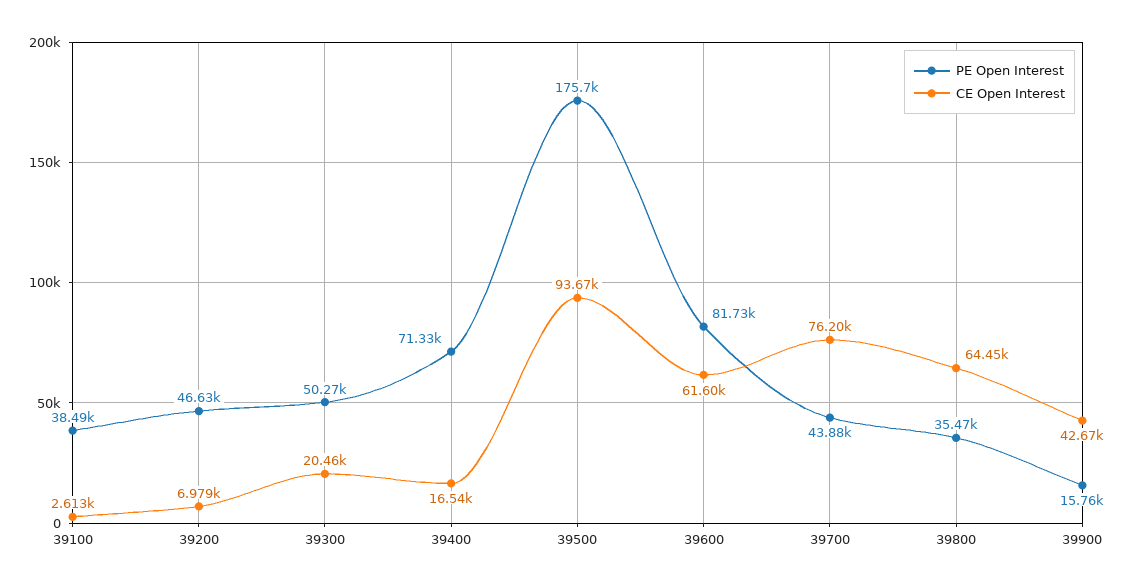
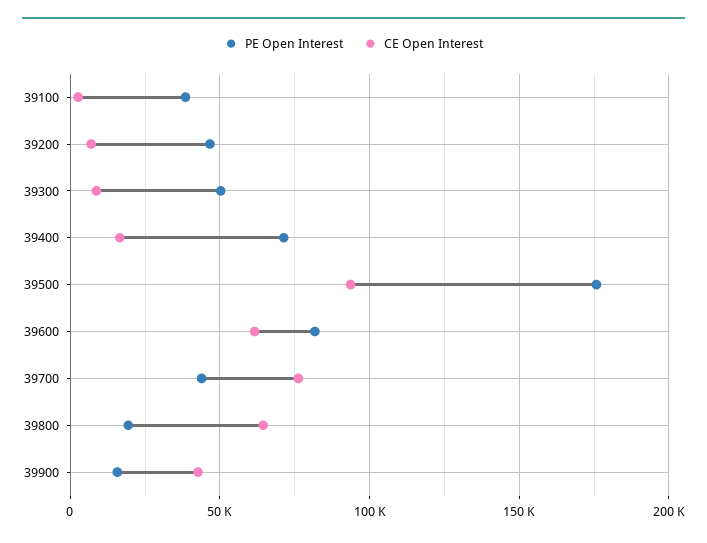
CE Open Interest, 39300: 20460 -> 10000
PE Open Interest, 39800: 35470 -> 20000

